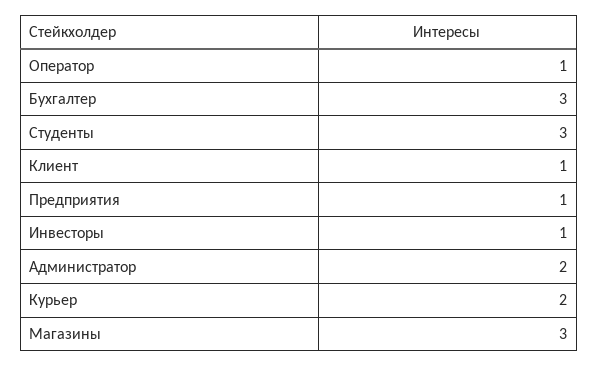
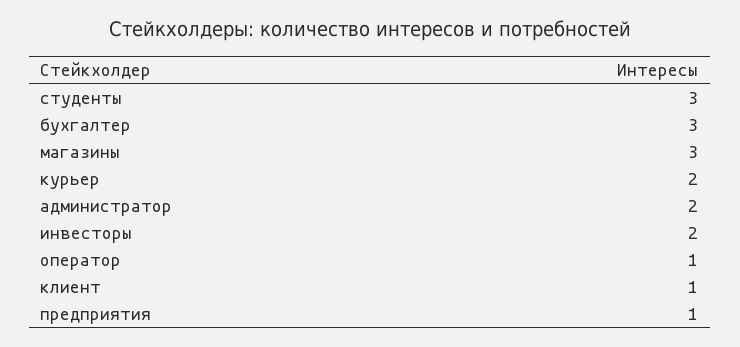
Инвесторы: 1 -> 2

